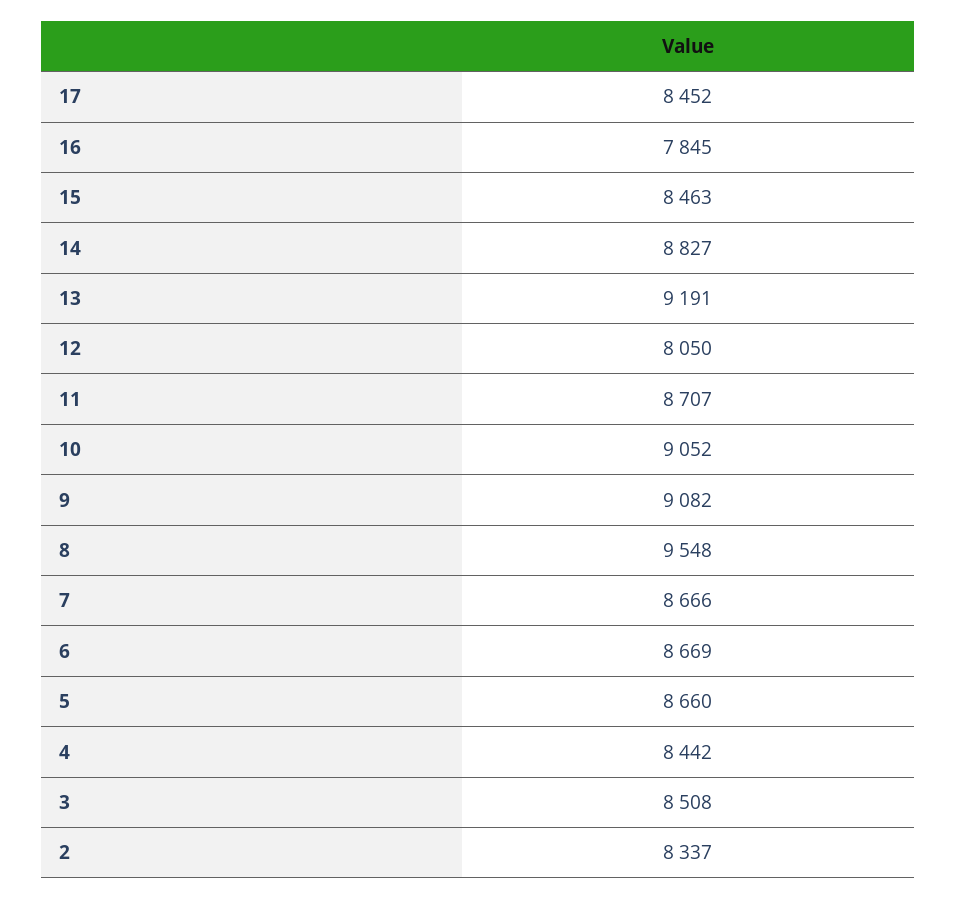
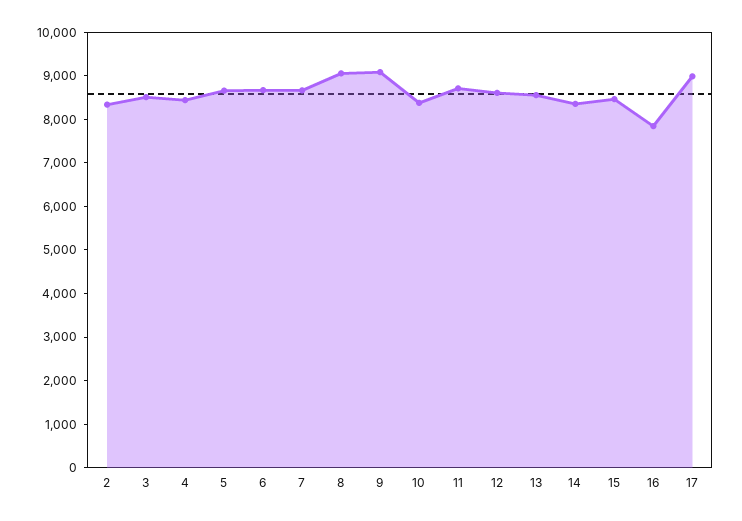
17: 8452 -> 9000
14: 8827 -> 8400
13: 9191 -> 8600
12: 8050 -> 8600
10: 9052 -> 8400
8: 9548 -> 9000

